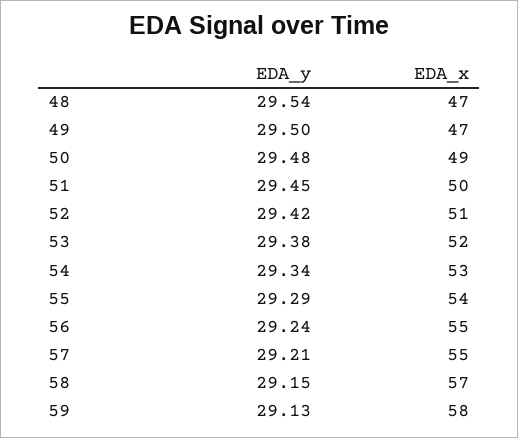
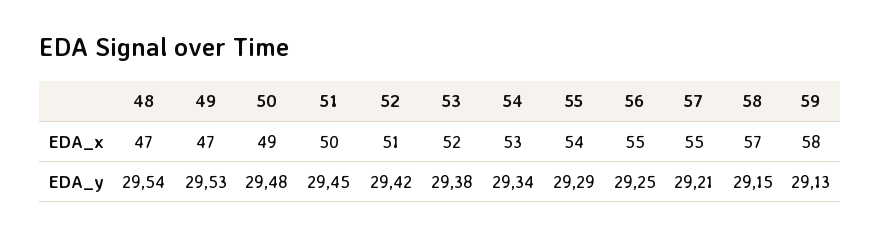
EDA_y, 49: 29.5 -> 29.53
EDA_y, 56: 29.24 -> 29.25

